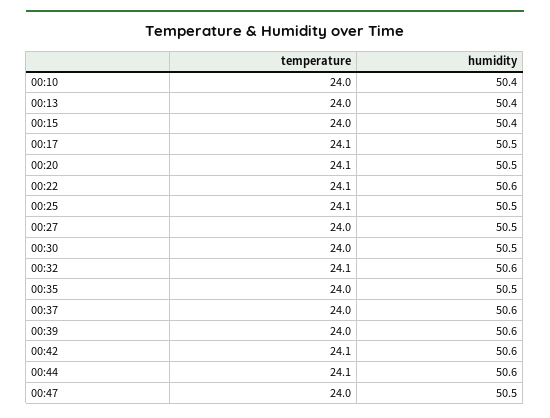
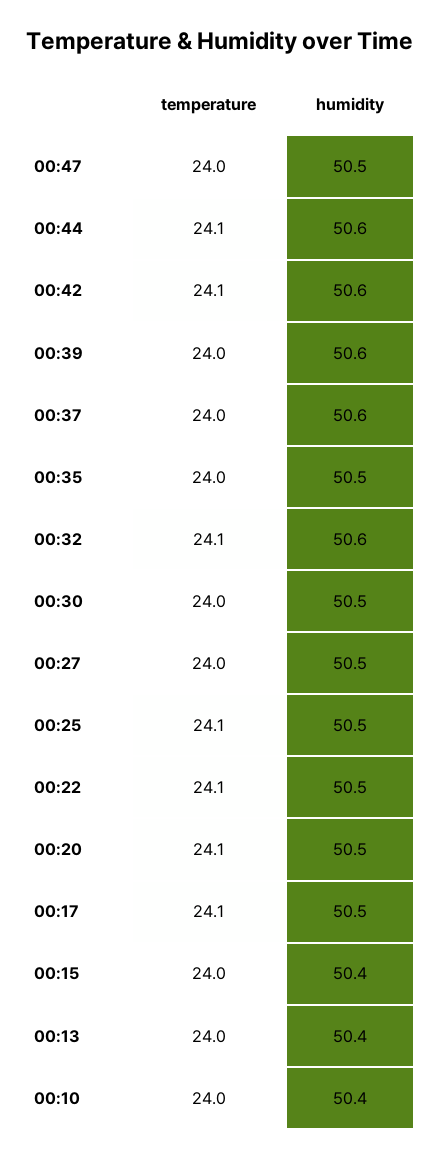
humidity, 00:22: 50.6 -> 50.5

